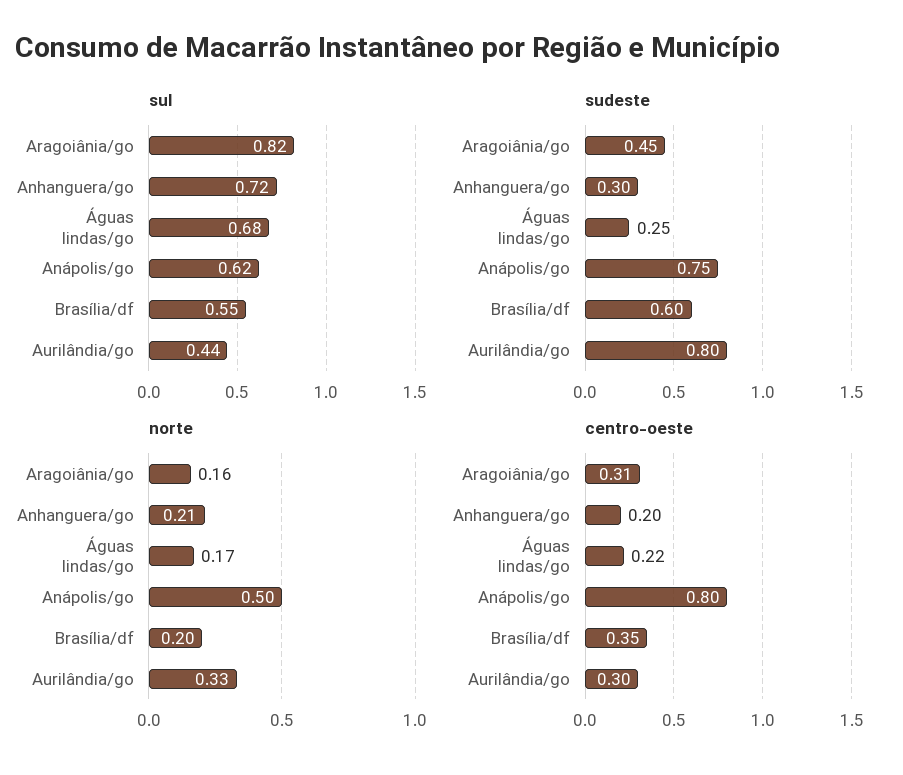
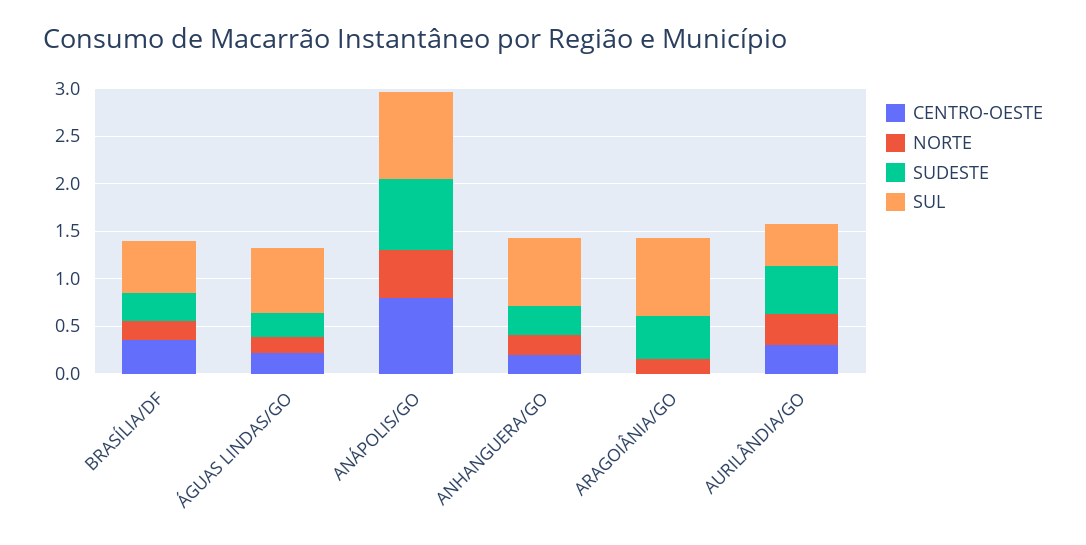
sul, Anápolis/go: 0.62 -> 0.9
sudeste, Brasília/df: 0.6 -> 0.3
sudeste, Aurilândia/go: 0.8 -> 0.5
centro-oeste, Aragoiânia/go: 0.31 -> 0

